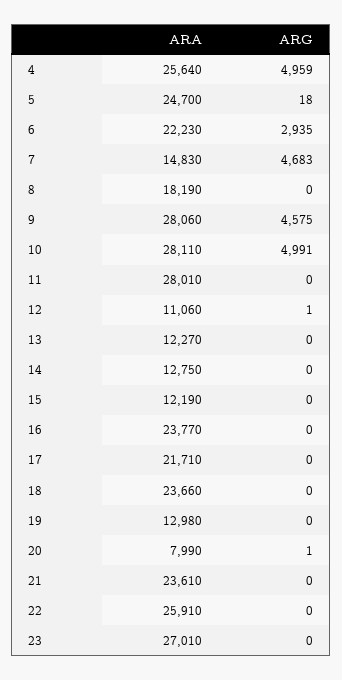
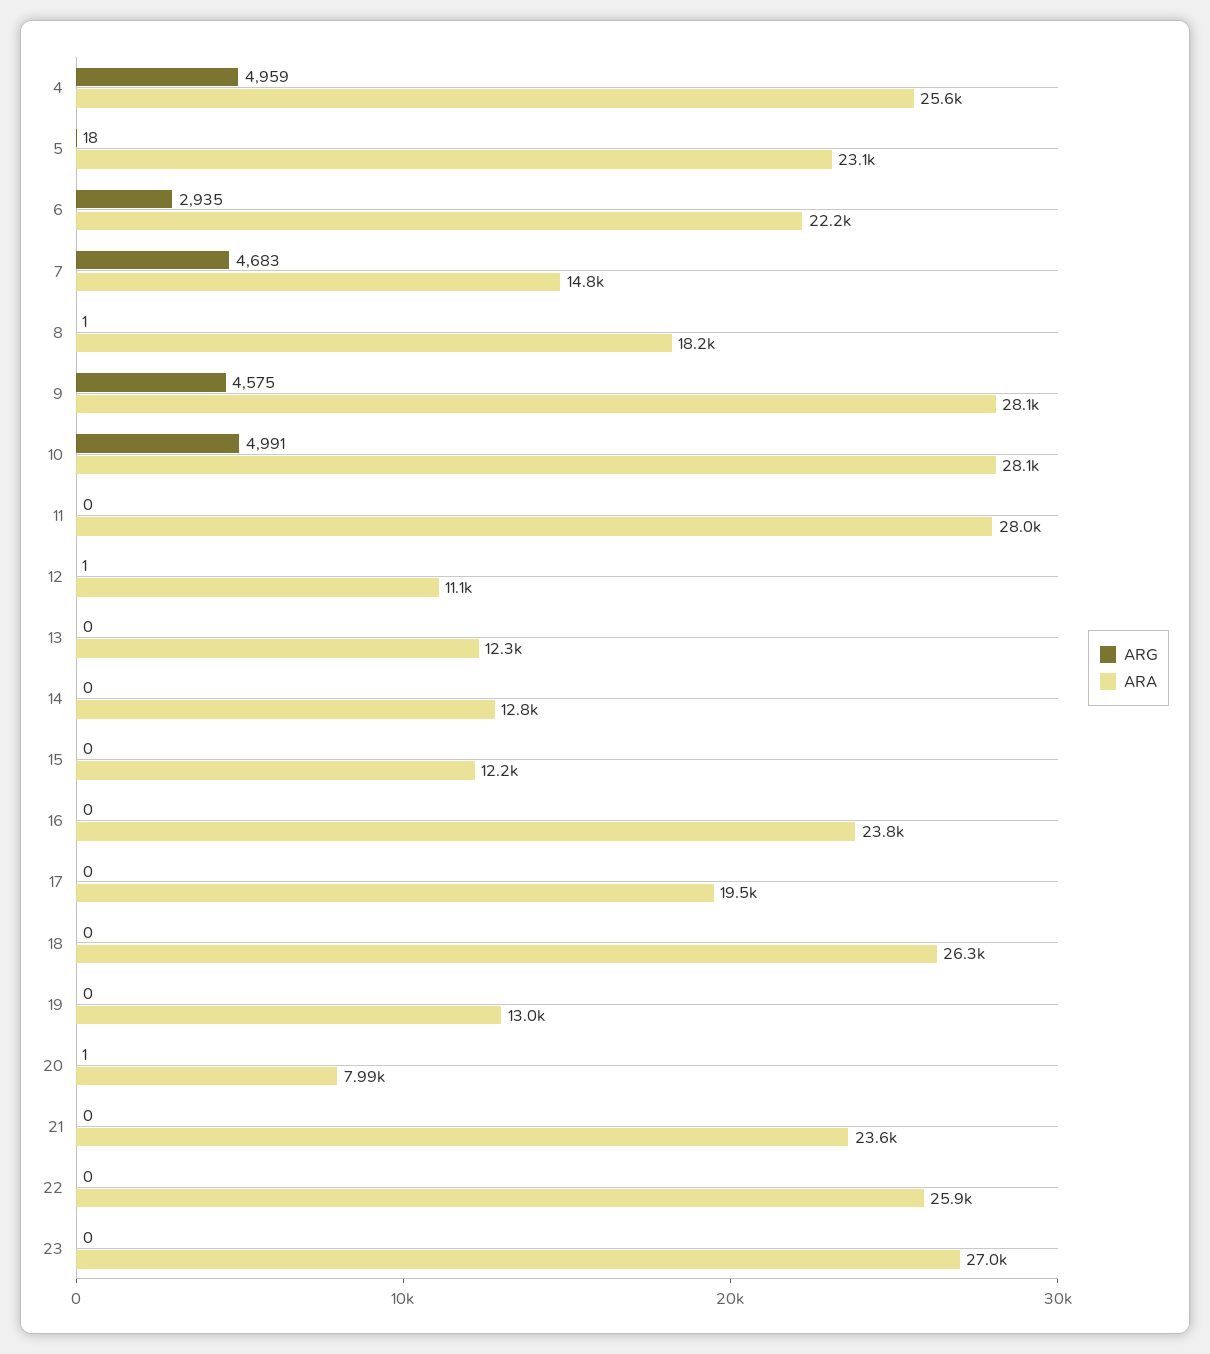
ARA, 5: 24700 -> 23100
ARG, 8: 0 -> 1
ARA, 17: 21710 -> 19500
ARA, 18: 23660 -> 26300

